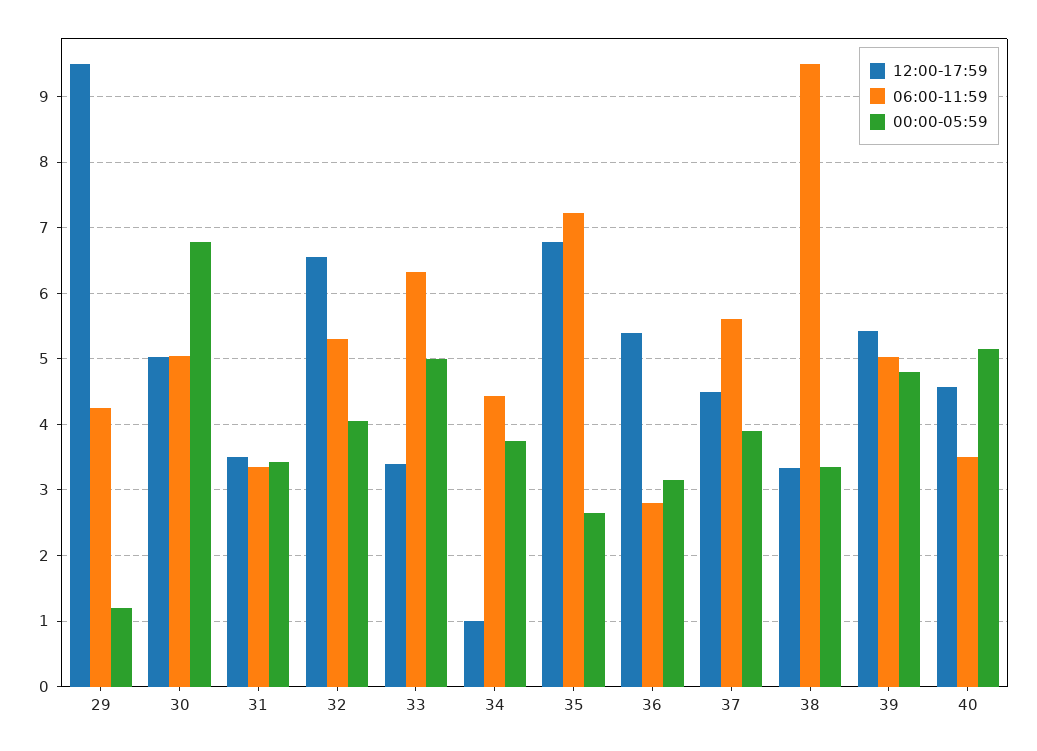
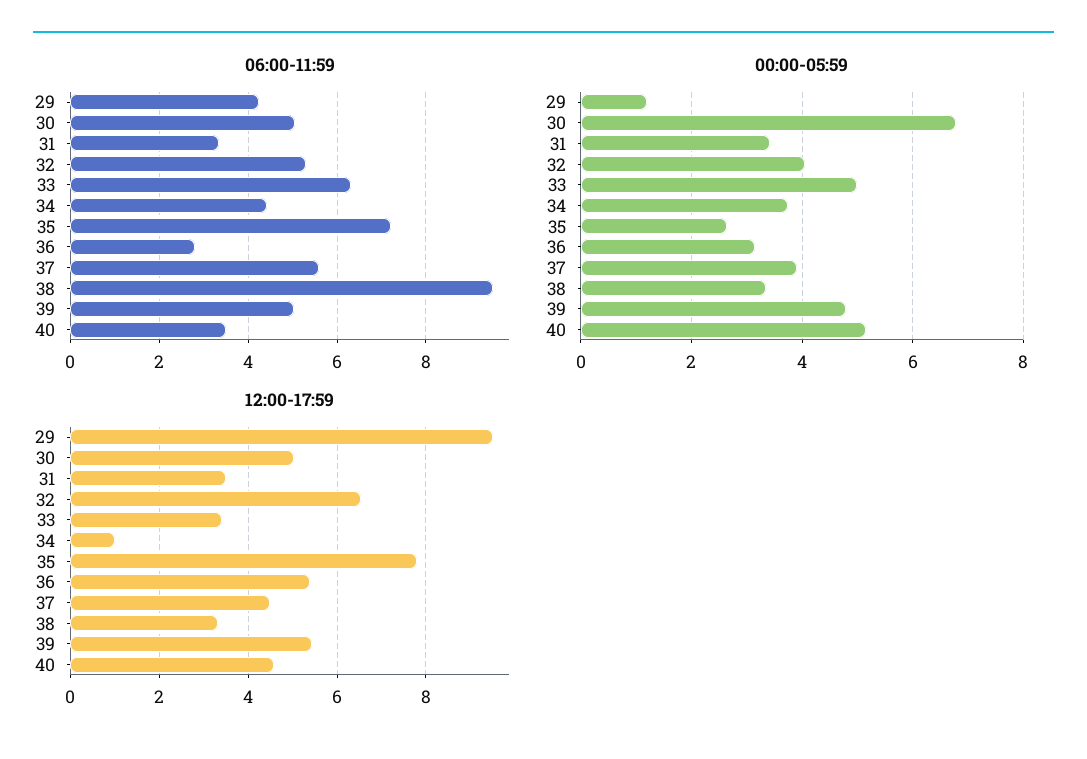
12:00-17:59, 35: 6.8 -> 7.8

